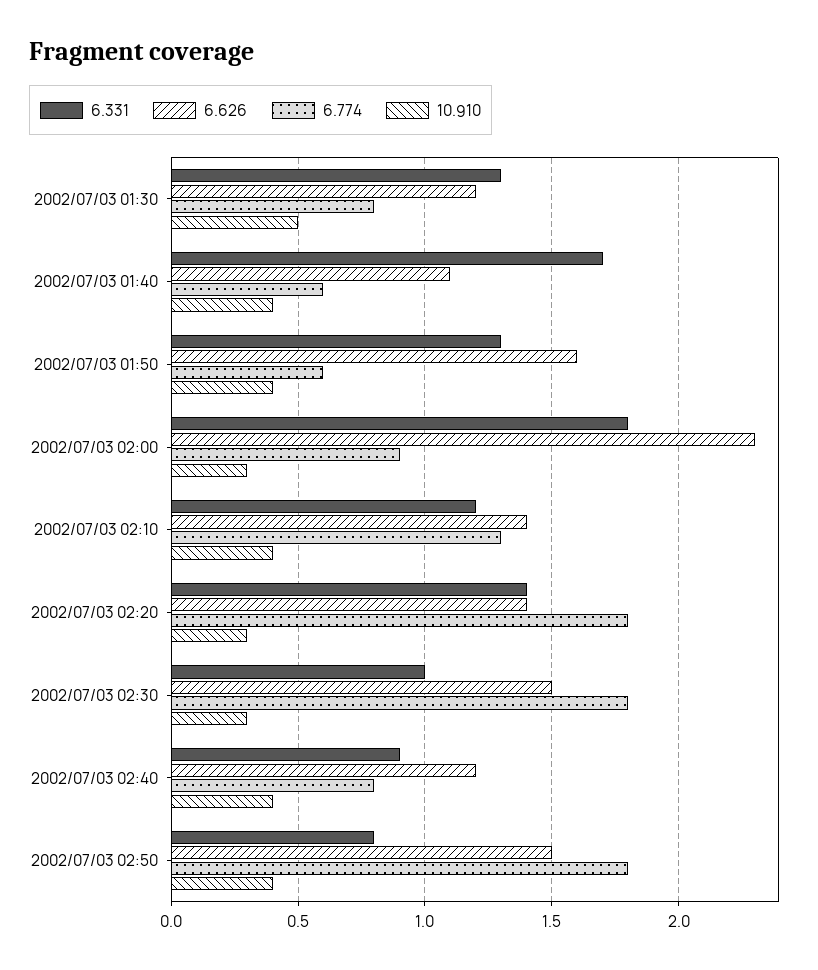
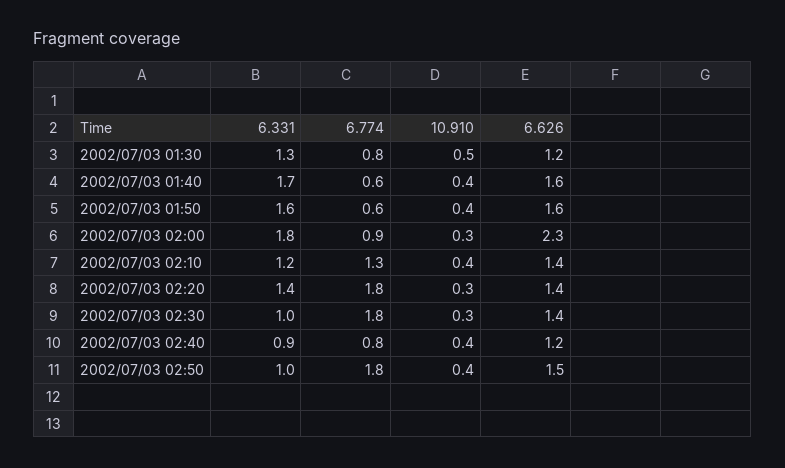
6.626, 2002/07/03 01:40: 1.1 -> 1.6
6.331, 2002/07/03 01:50: 1.3 -> 1.6
6.626, 2002/07/03 02:30: 1.5 -> 1.4
6.331, 2002/07/03 02:50: 0.8 -> 1

